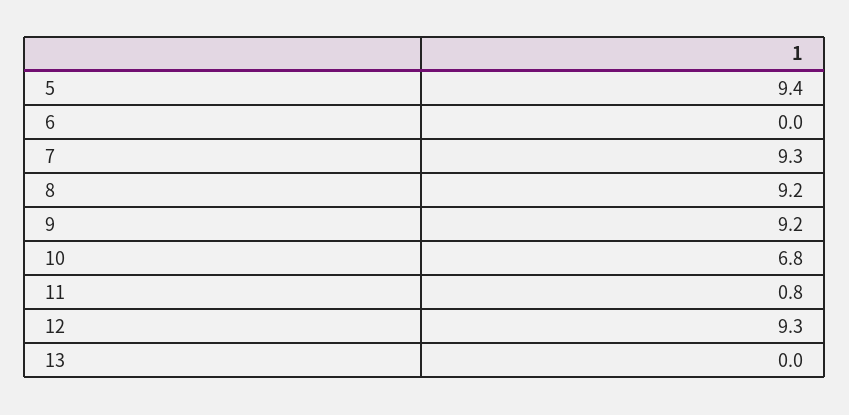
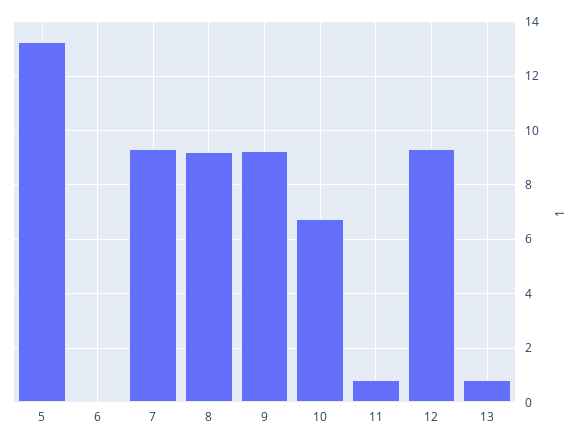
5: 9.4 -> 13.25
13: 0 -> 0.75

